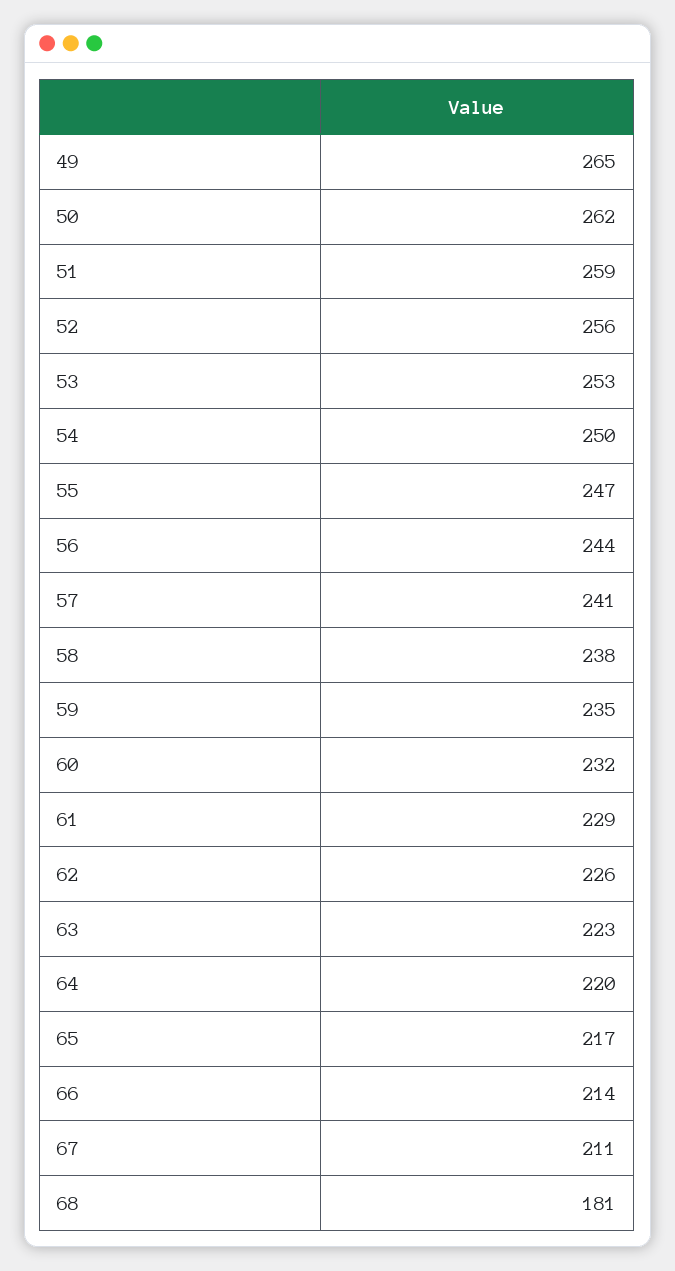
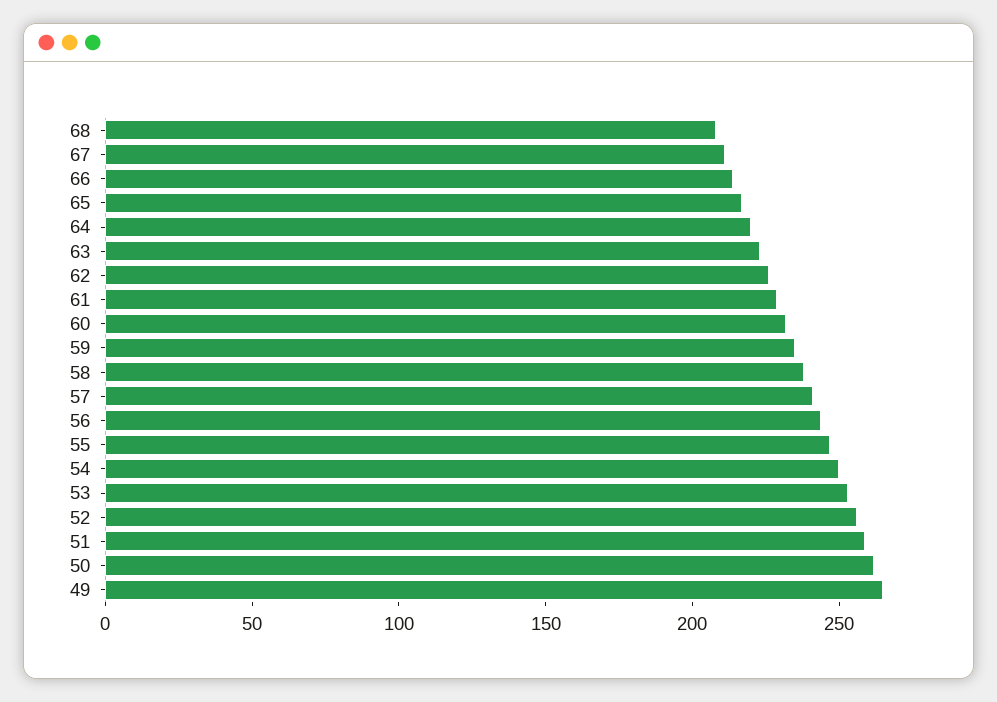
68: 181 -> 210

